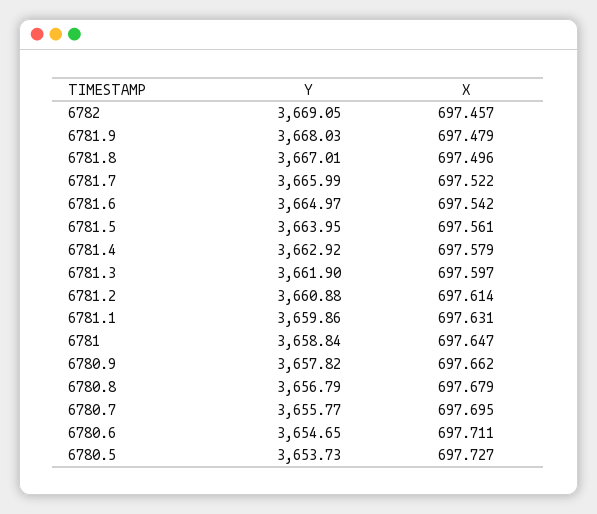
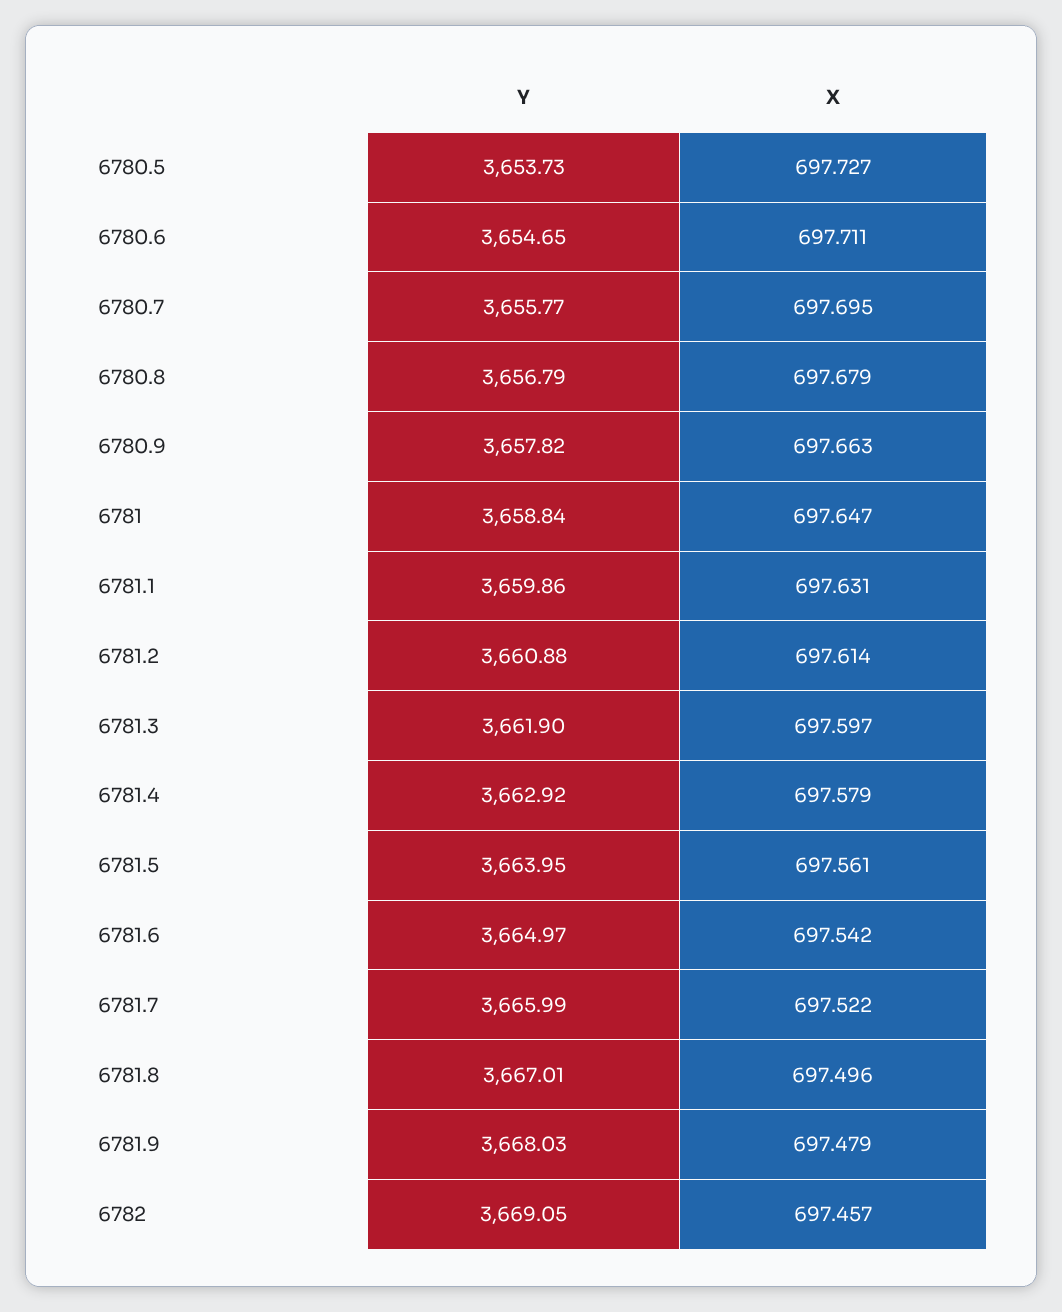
X, 6780.9: 697.662 -> 697.663

